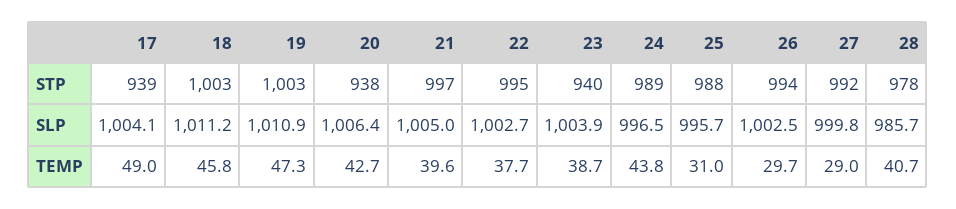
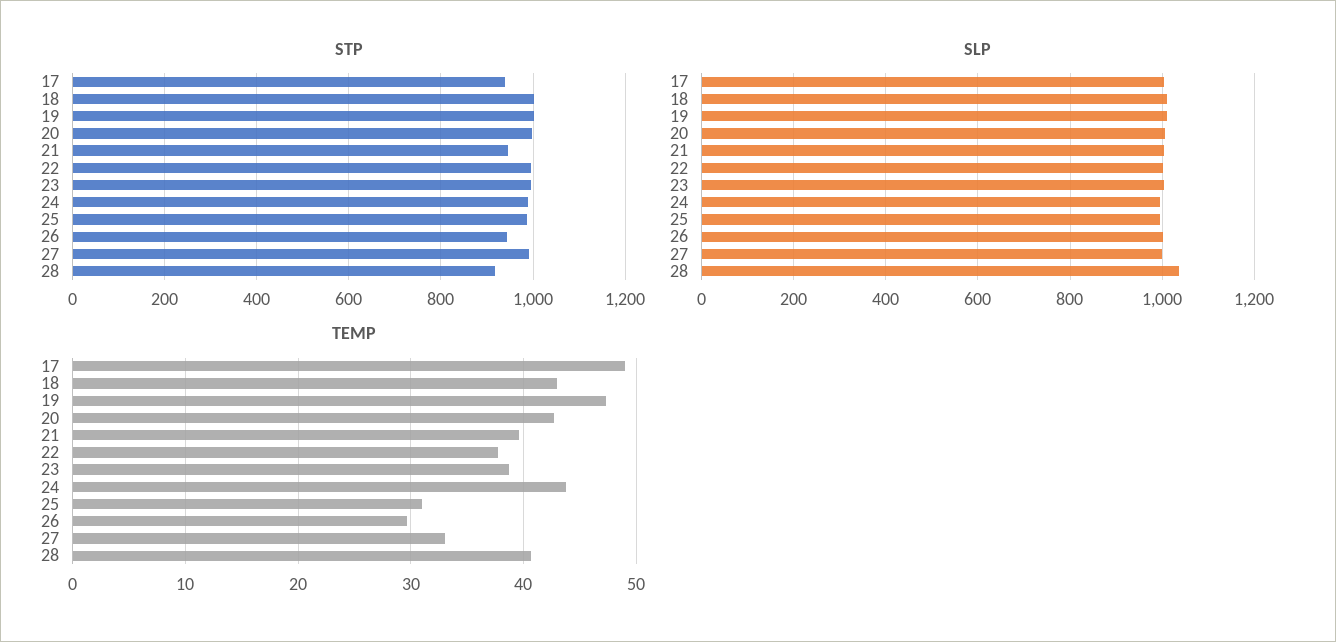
STP, 20: 938 -> 1000
STP, 21: 997 -> 940
STP, 23: 940 -> 1000
STP, 26: 994 -> 940
STP, 28: 978 -> 920
SLP, 28: 985.7 -> 1040
TEMP, 18: 45.8 -> 43
TEMP, 27: 29 -> 33

